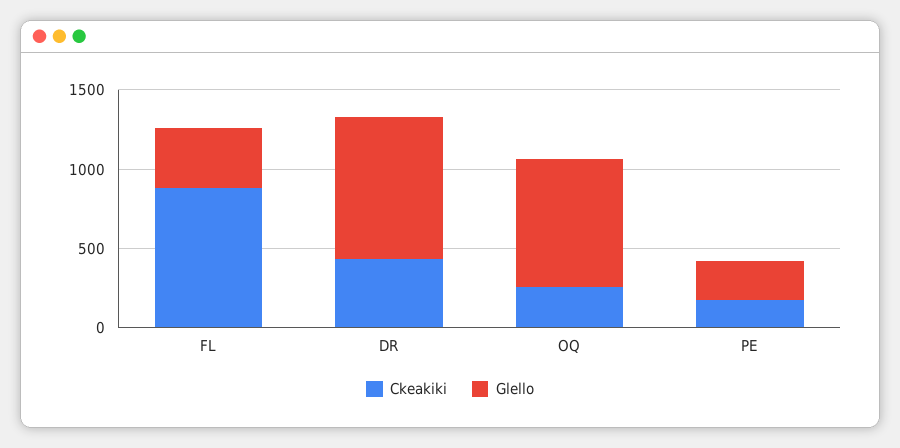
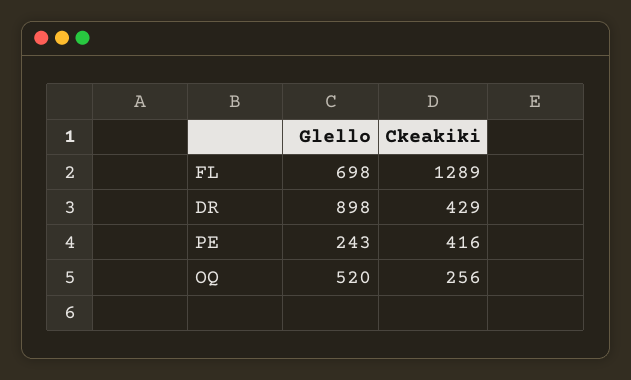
Ckeakiki, FL: 900 -> 1289
Glello, FL: 400 -> 698
Glello, OQ: 800 -> 520
Ckeakiki, PE: 200 -> 416

